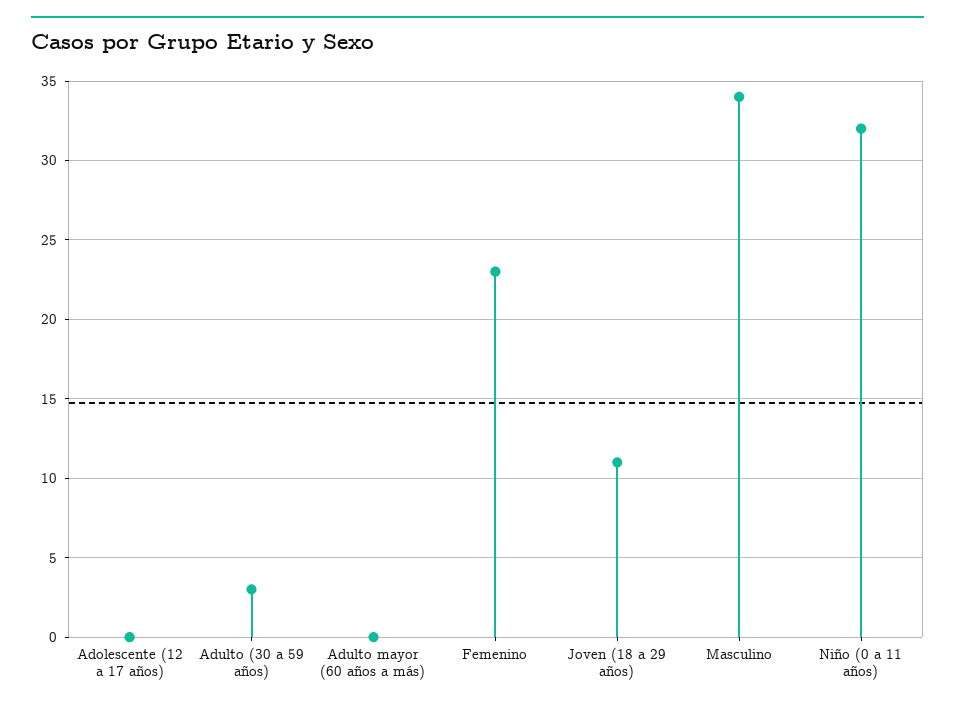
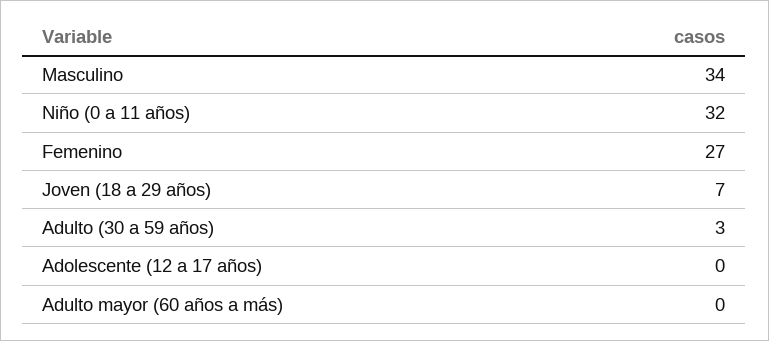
Femenino: 23 -> 27
Joven (18 a 29 años): 11 -> 7

